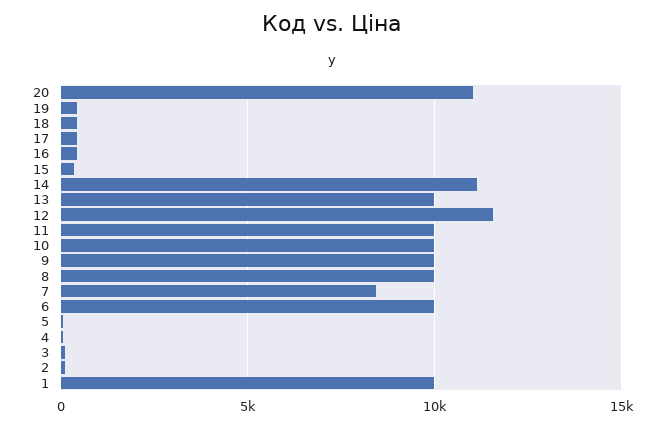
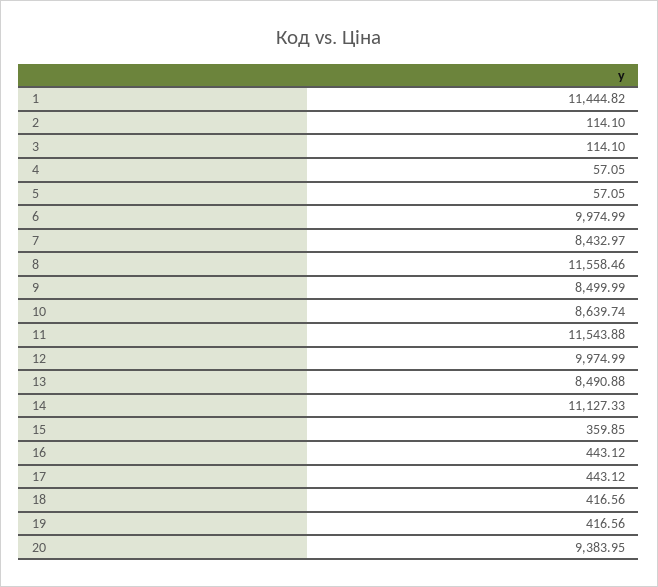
20: 11000 -> 9383.95
13: 10000 -> 8490.88
12: 11500 -> 9974.99
11: 10000 -> 11543.88
10: 10000 -> 8639.74
9: 10000 -> 8499.99
8: 10000 -> 11558.46
1: 10000 -> 11444.82

